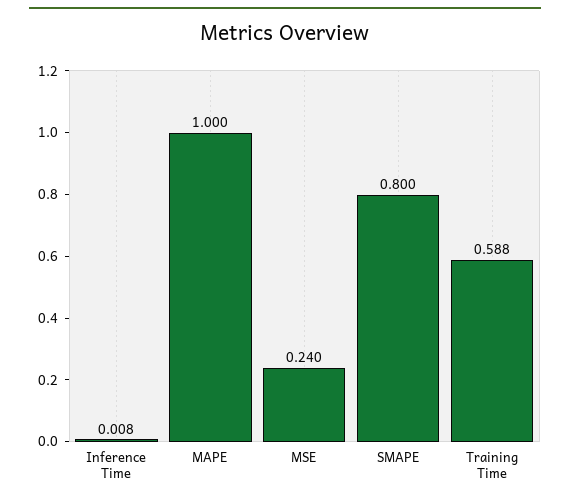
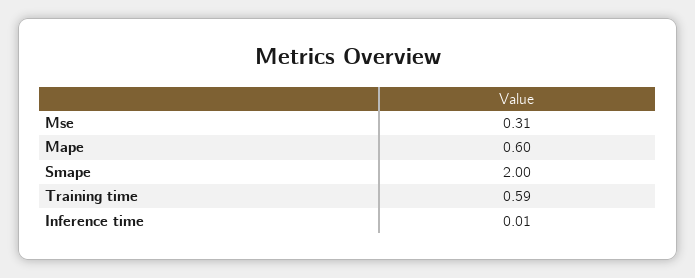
MAPE: 1 -> 0.6
MSE: 0.24 -> 0.31
SMAPE: 0.8 -> 2

